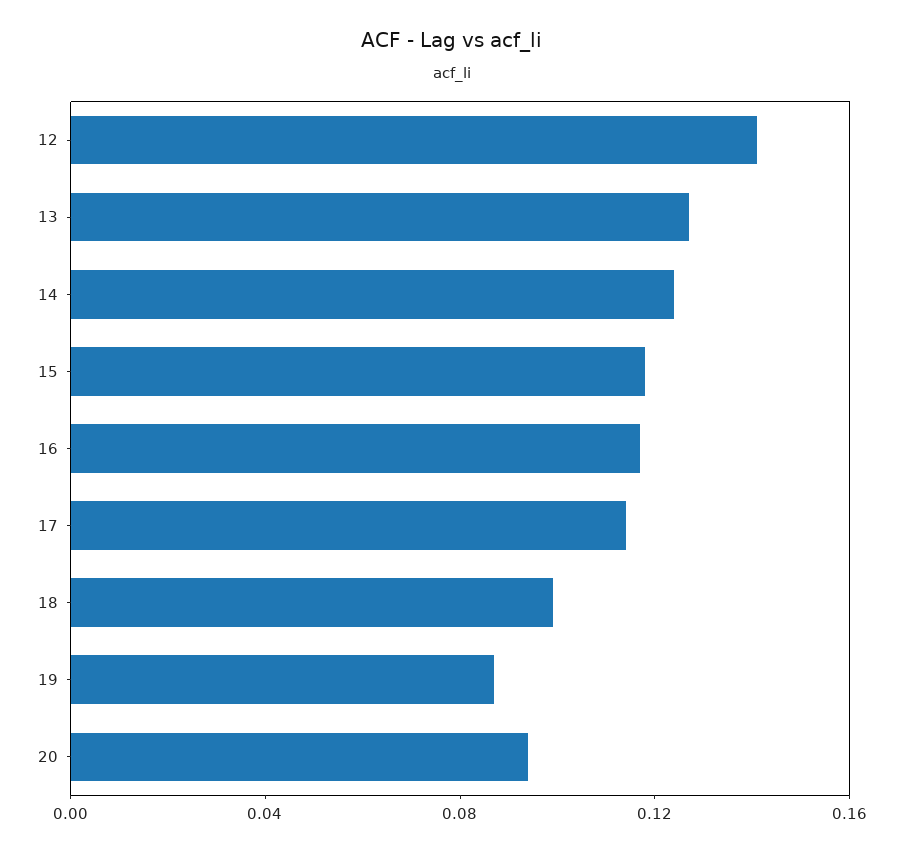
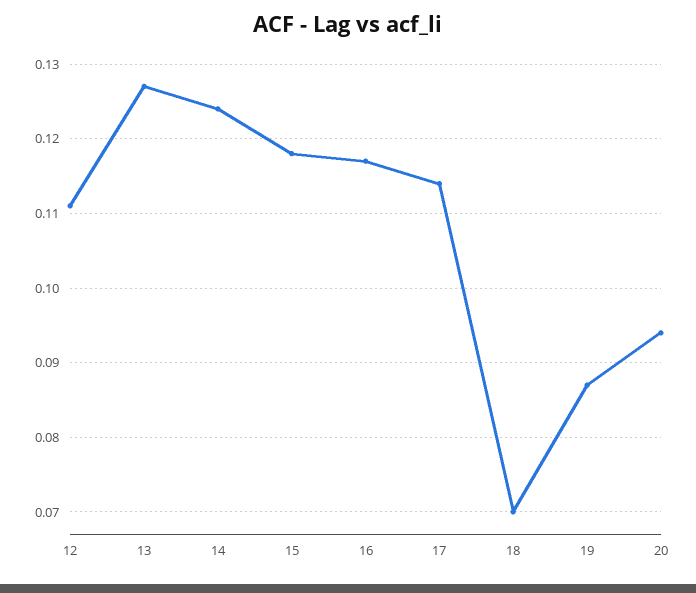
12: 0.14 -> 0.111
18: 0.1 -> 0.07

